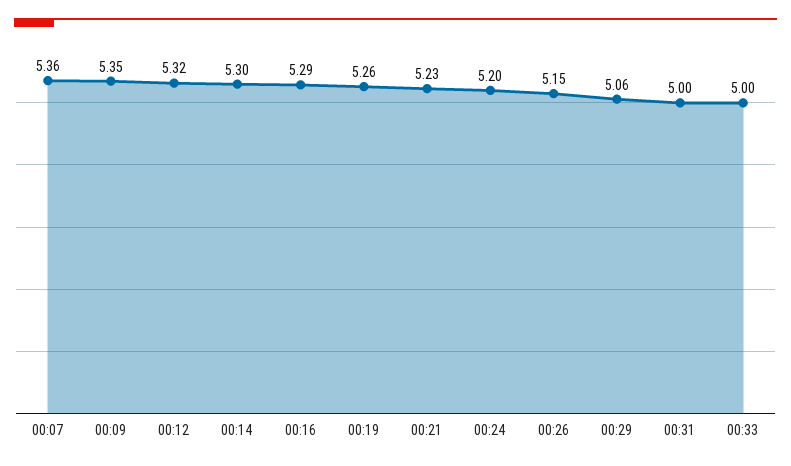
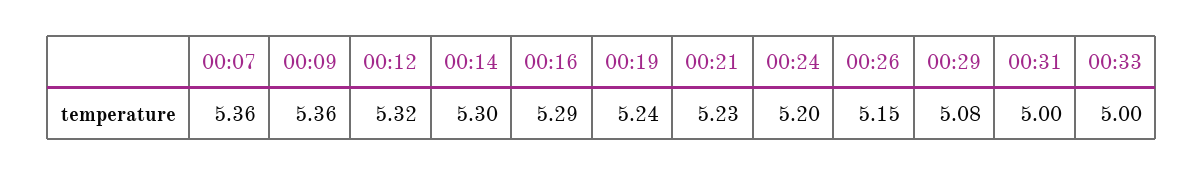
00:09: 5.35 -> 5.36
00:19: 5.26 -> 5.24
00:29: 5.06 -> 5.08

